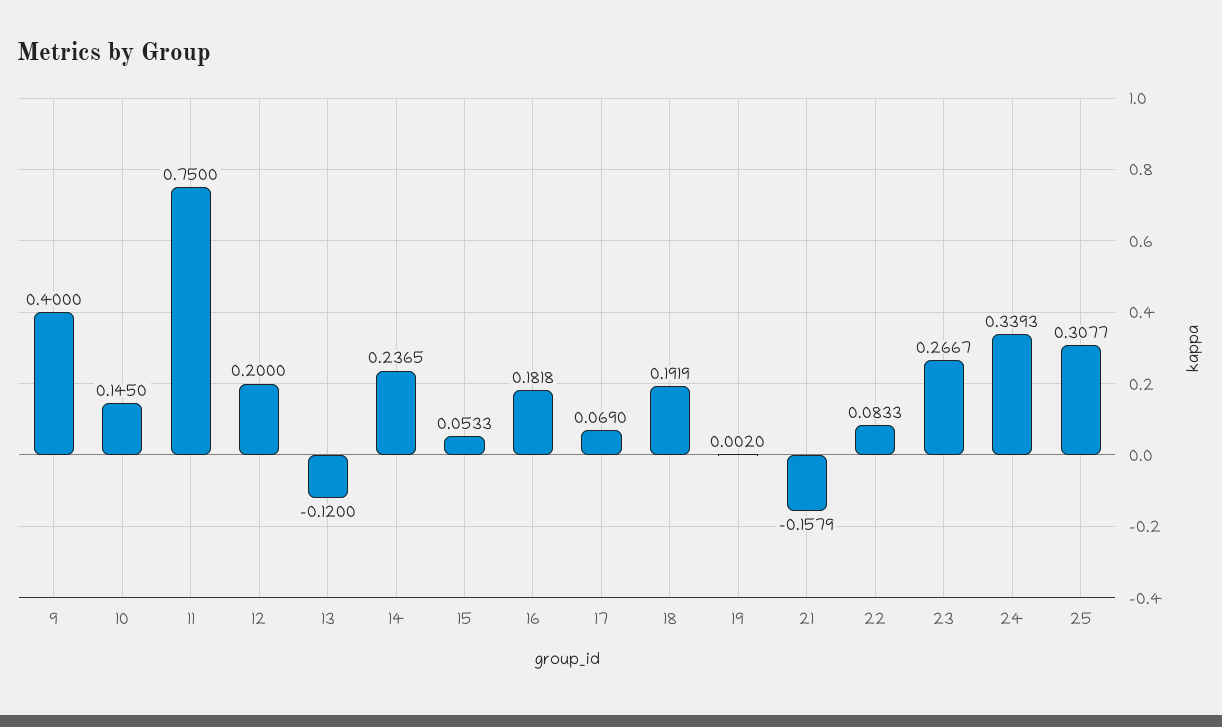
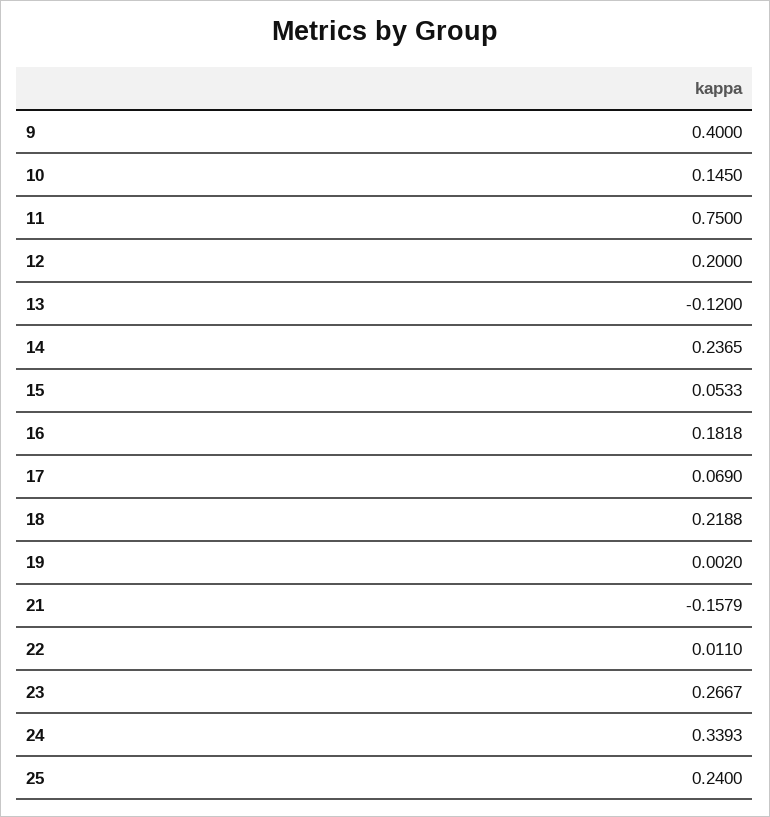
18: 0.1919 -> 0.2188
22: 0.0833 -> 0.011
25: 0.3077 -> 0.24

